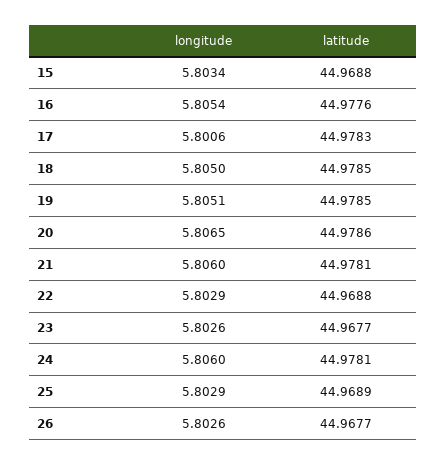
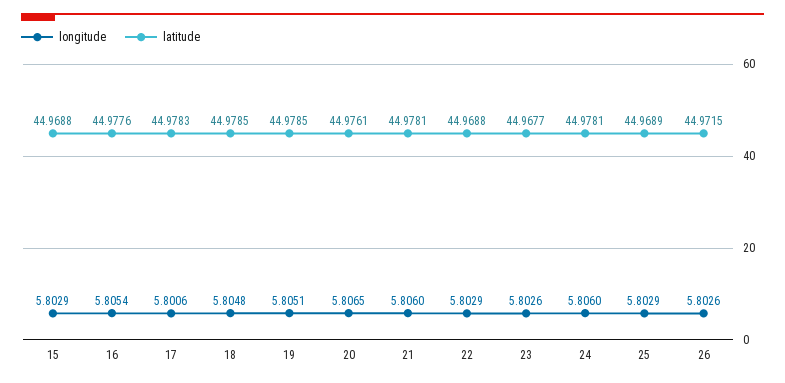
longitude, 15: 5.8034 -> 5.8029
longitude, 18: 5.805 -> 5.8048
latitude, 20: 44.9786 -> 44.9761
latitude, 26: 44.9677 -> 44.9715

